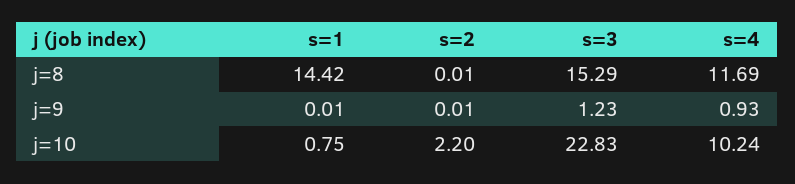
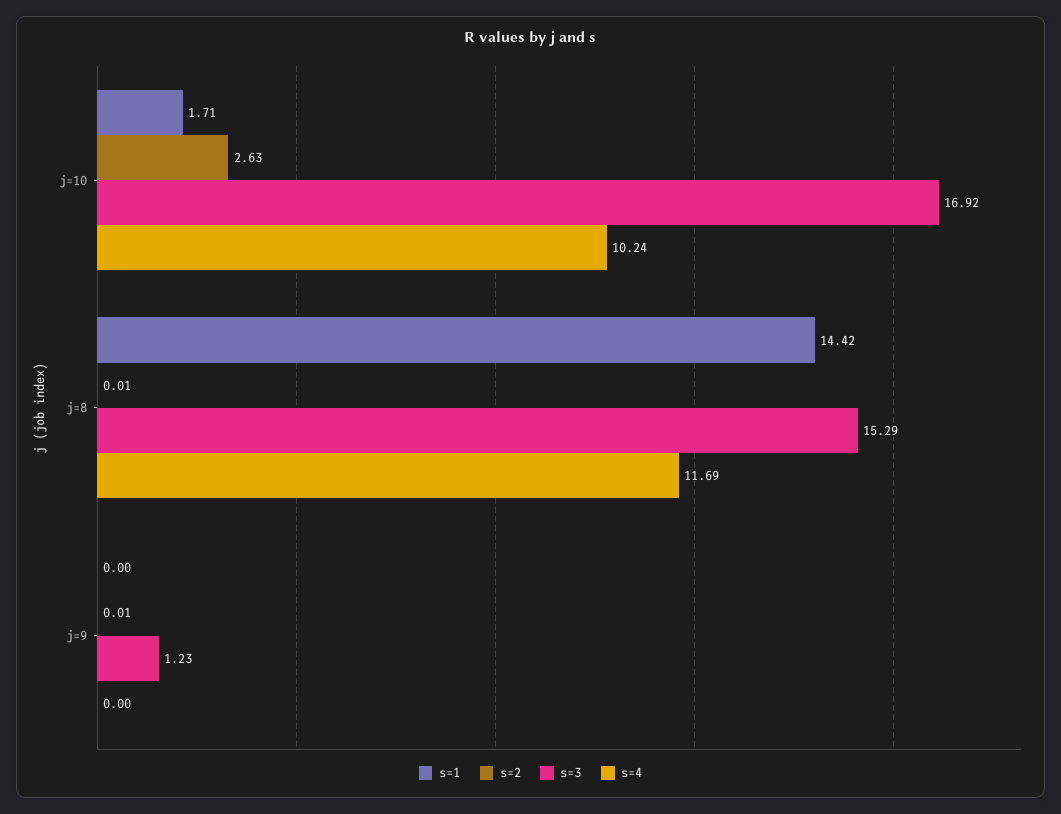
s=1, j=9: 0.01 -> 0
s=4, j=9: 0.93 -> 0
s=1, j=10: 0.75 -> 1.71
s=2, j=10: 2.2 -> 2.63
s=3, j=10: 22.83 -> 16.92

